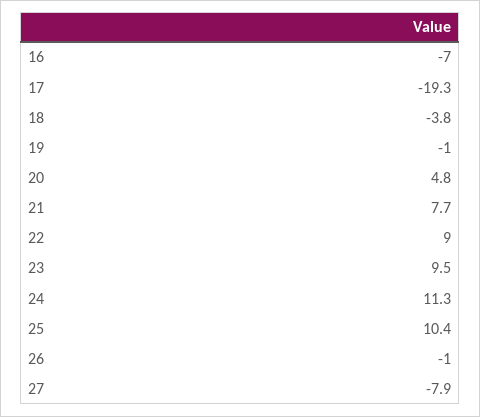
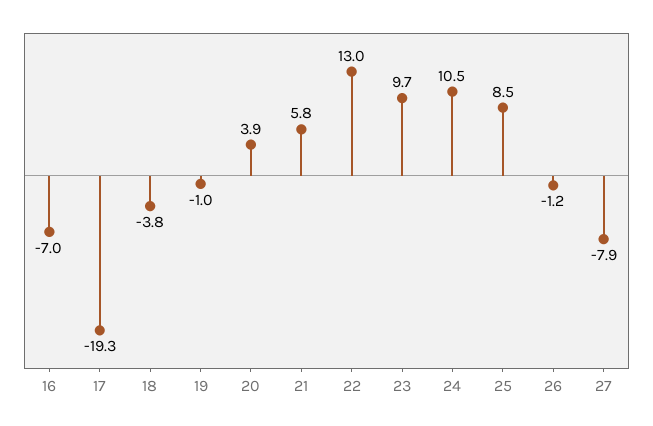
20: 4.8 -> 3.9
21: 7.7 -> 5.8
22: 9 -> 13
23: 9.5 -> 9.7
24: 11.3 -> 10.5
25: 10.4 -> 8.5
26: -1 -> -1.2

